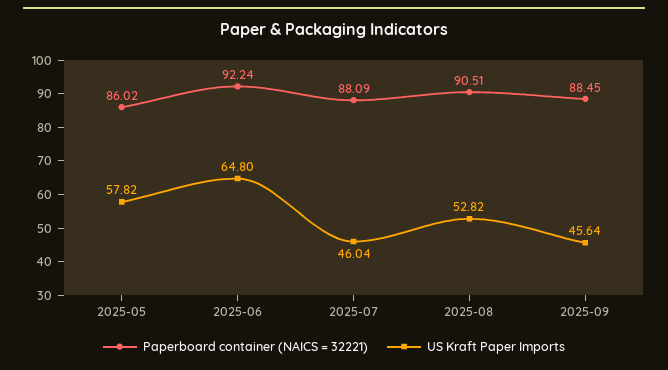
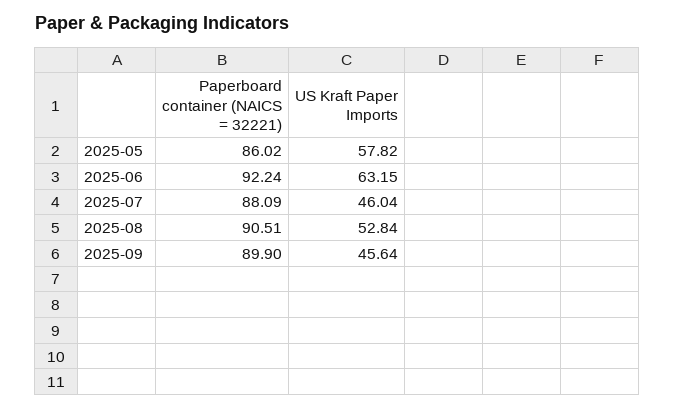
US Kraft Paper Imports, 2025-06: 64.8 -> 63.15
US Kraft Paper Imports, 2025-08: 52.82 -> 52.84
Paperboard container (NAICS = 32221), 2025-09: 88.45 -> 89.9

